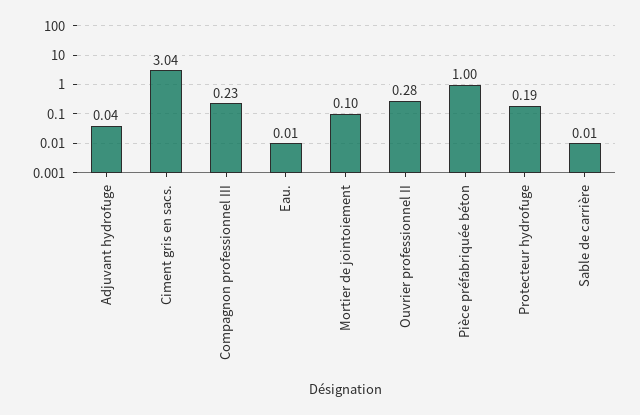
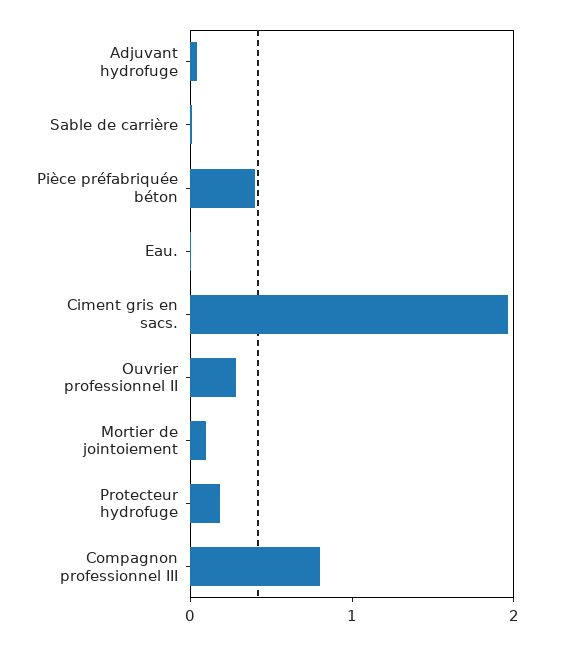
Ciment gris en sacs.: 3.04 -> 2
Compagnon professionnel III: 0.23 -> 0.8
Pièce préfabriquée béton: 1 -> 0.4

